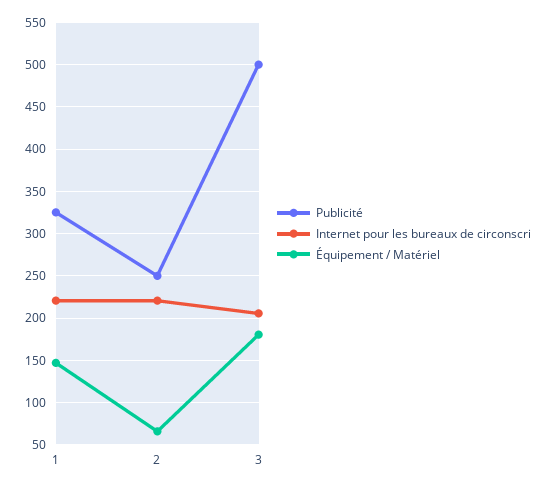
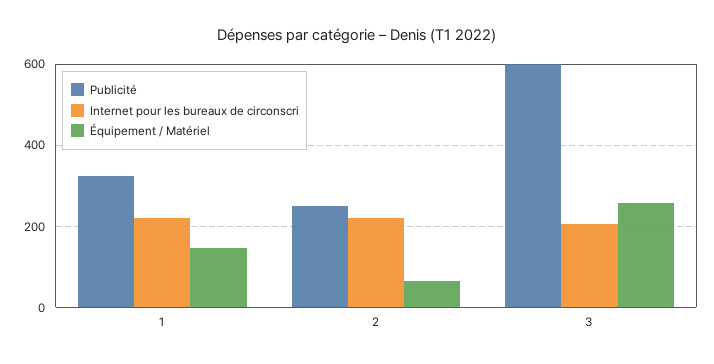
Publicité, 3: 500 -> 600
Équipement / Matériel, 3: 180 -> 260

